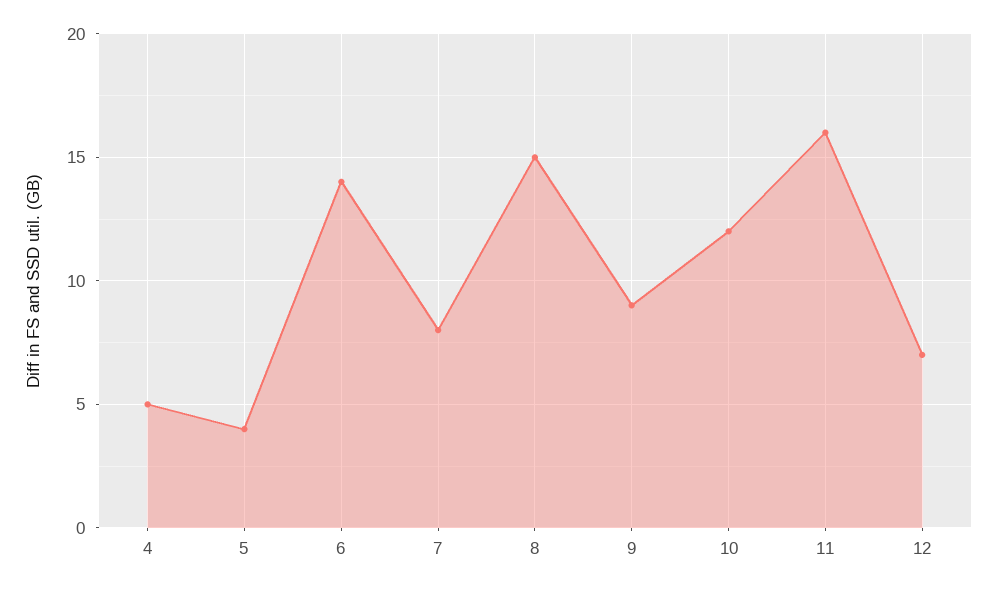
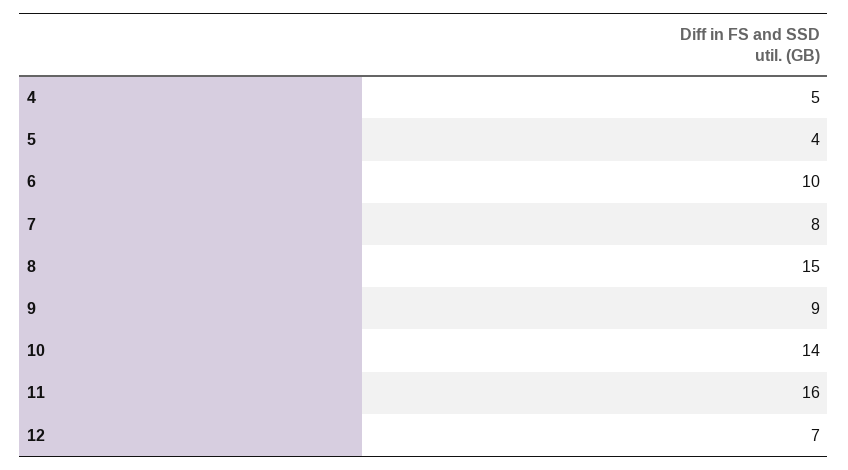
6: 14 -> 10
10: 12 -> 14

